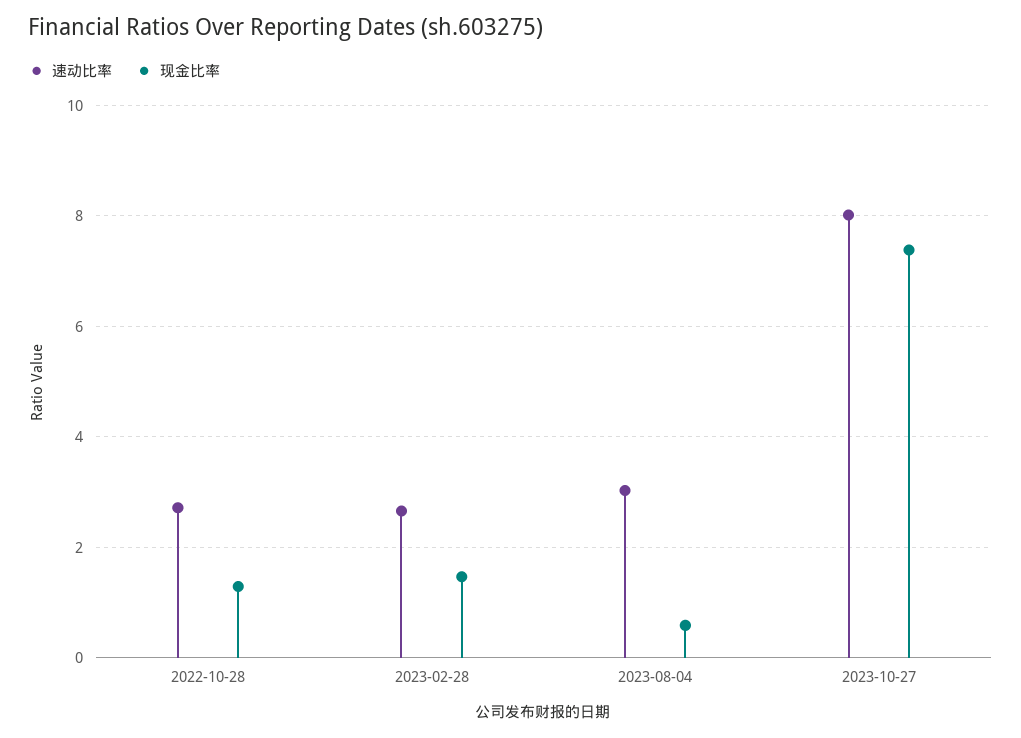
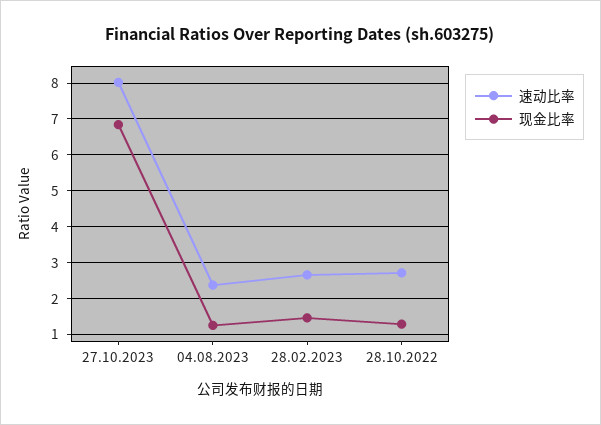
速动比率, 2023-08-04: 3 -> 2.4
现金比率, 2023-08-04: 0.6 -> 1.2
现金比率, 2023-10-27: 7.4 -> 6.8

